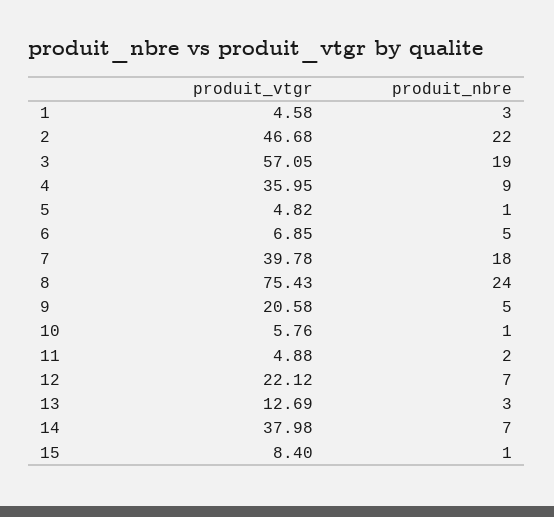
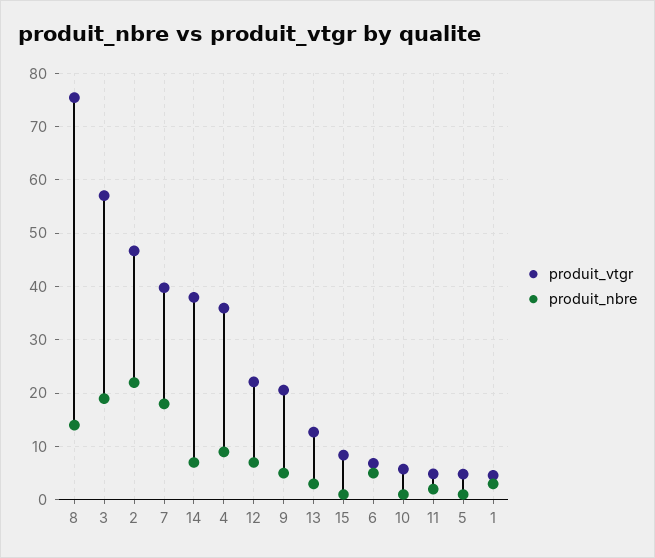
produit_nbre, 8: 24 -> 14

